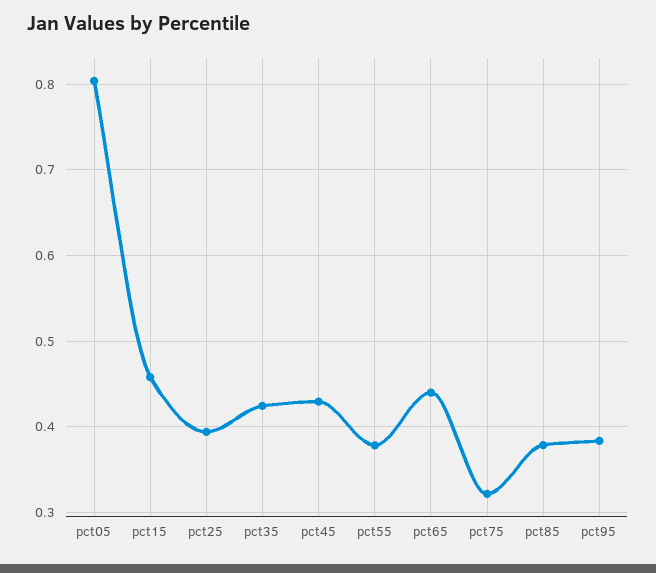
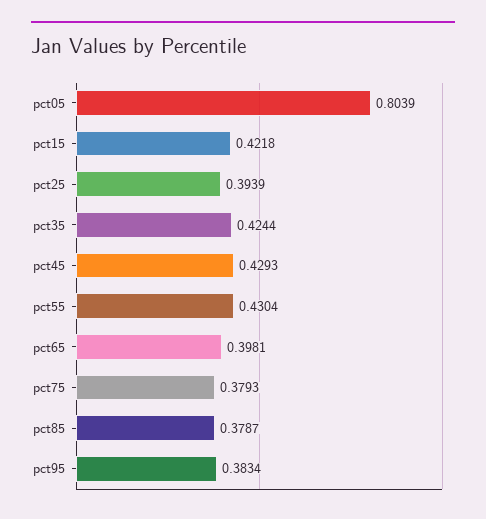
pct15: 0.46 -> 0.4218
pct55: 0.38 -> 0.4304
pct65: 0.44 -> 0.3981
pct75: 0.32 -> 0.3793

